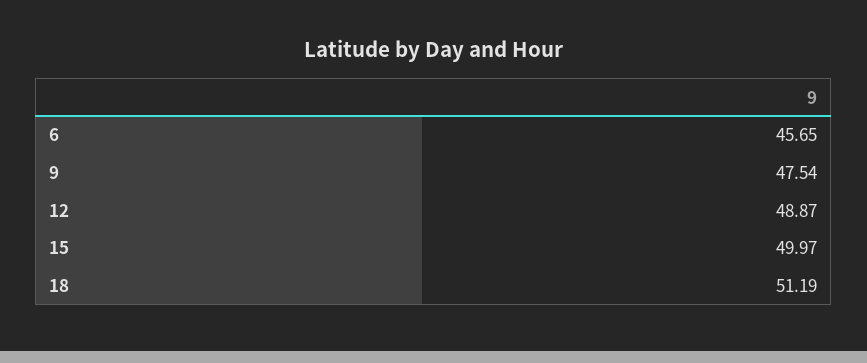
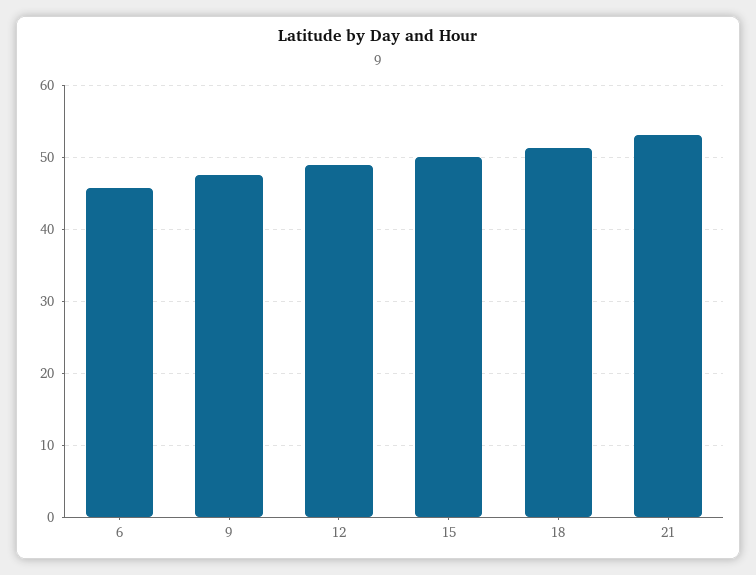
21: none -> 53

